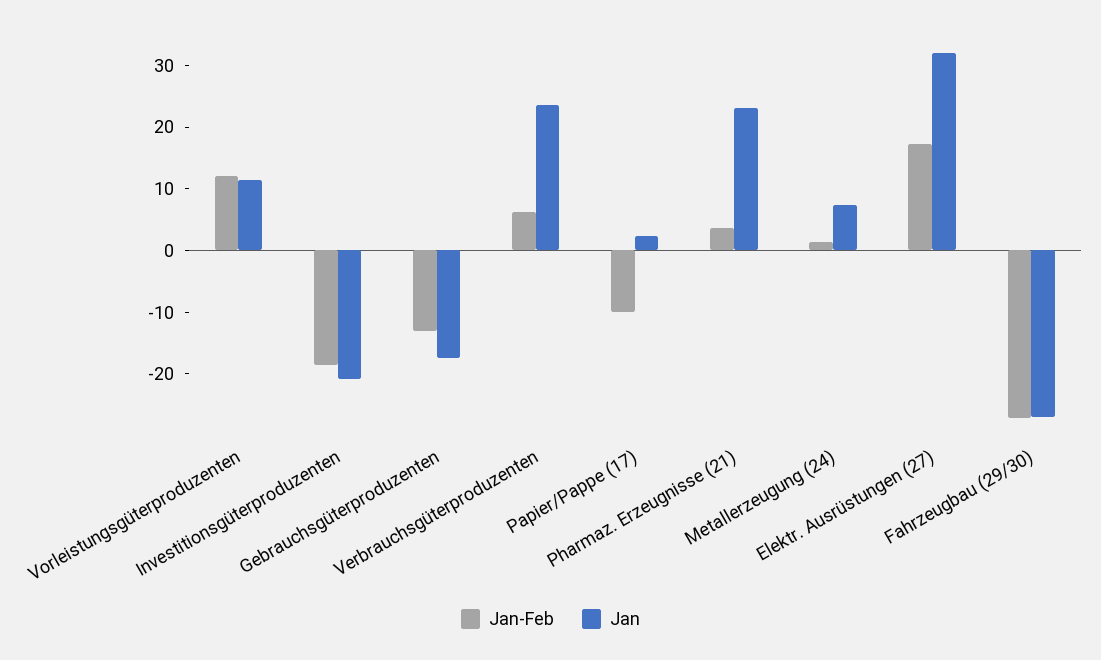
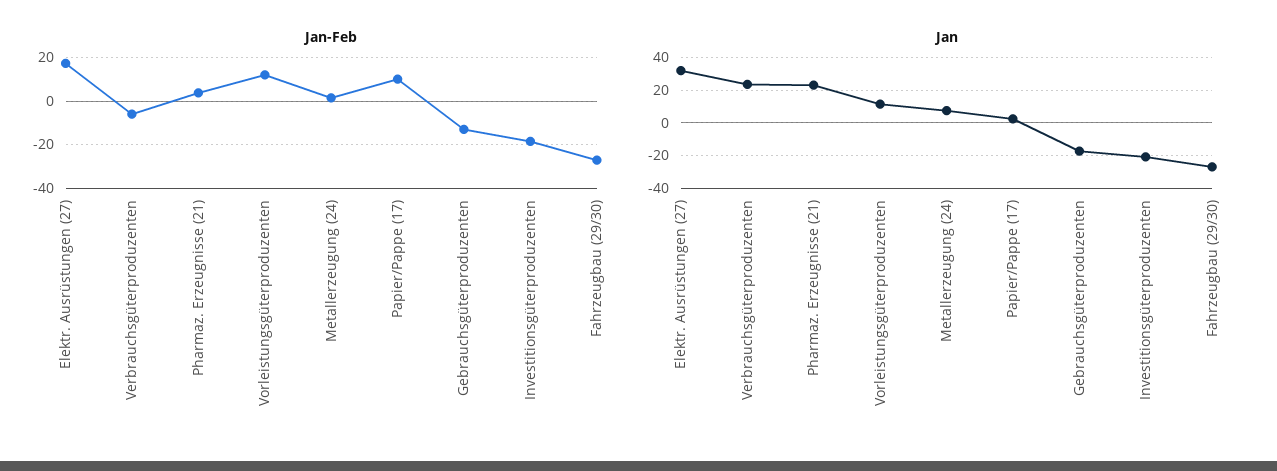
Jan-Feb, Verbrauchsgüterproduzenten: 6 -> -5
Jan-Feb, Papier/Pappe (17): -10 -> 10

